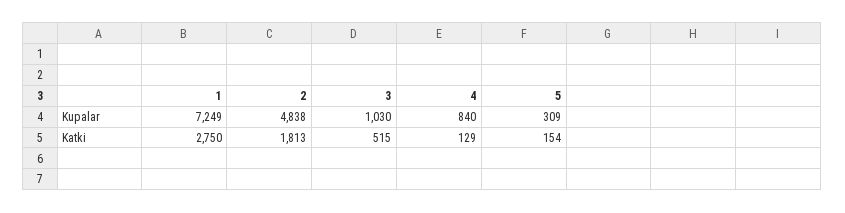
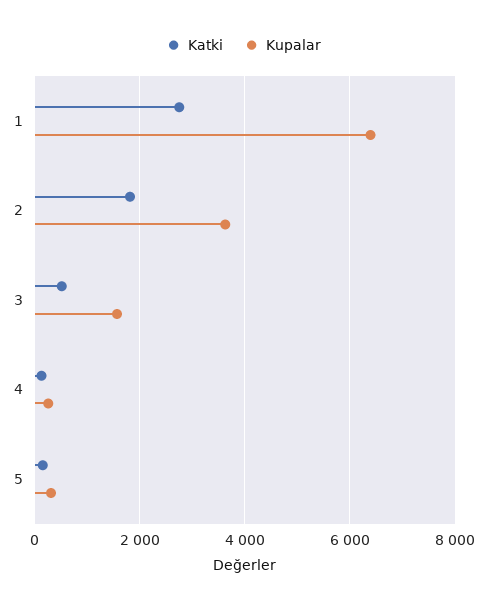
Kupalar, 1: 7249 -> 6400
Kupalar, 2: 4838 -> 3600
Kupalar, 3: 1030 -> 1600
Kupalar, 4: 840 -> 200

